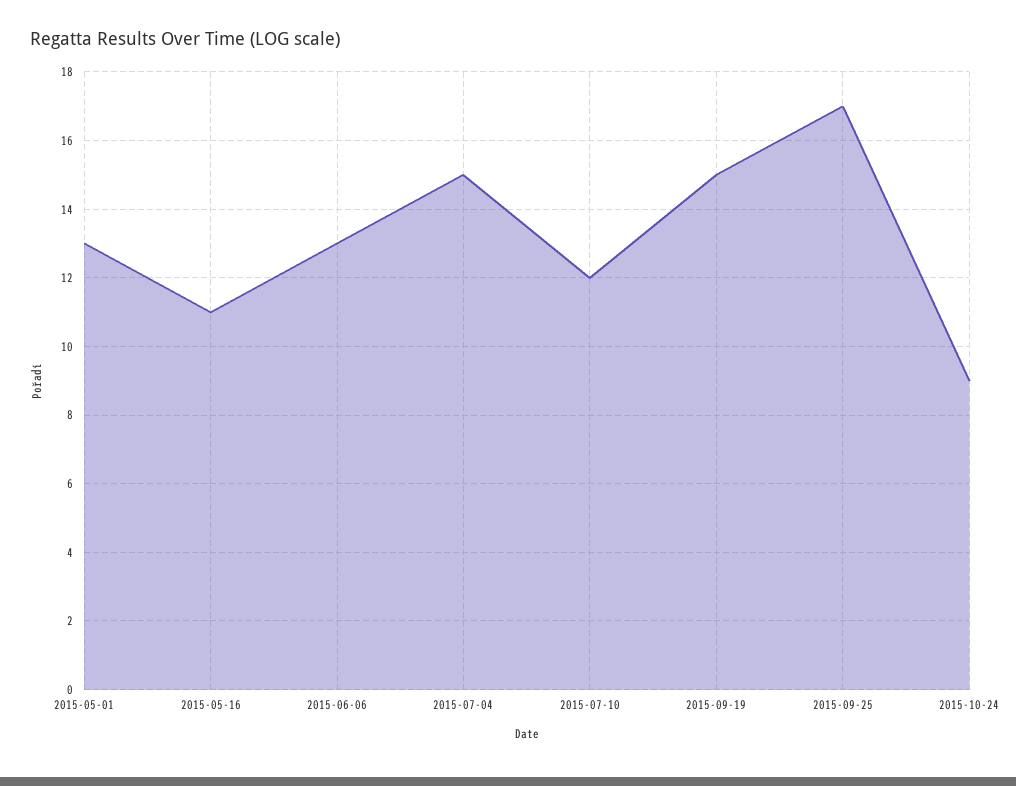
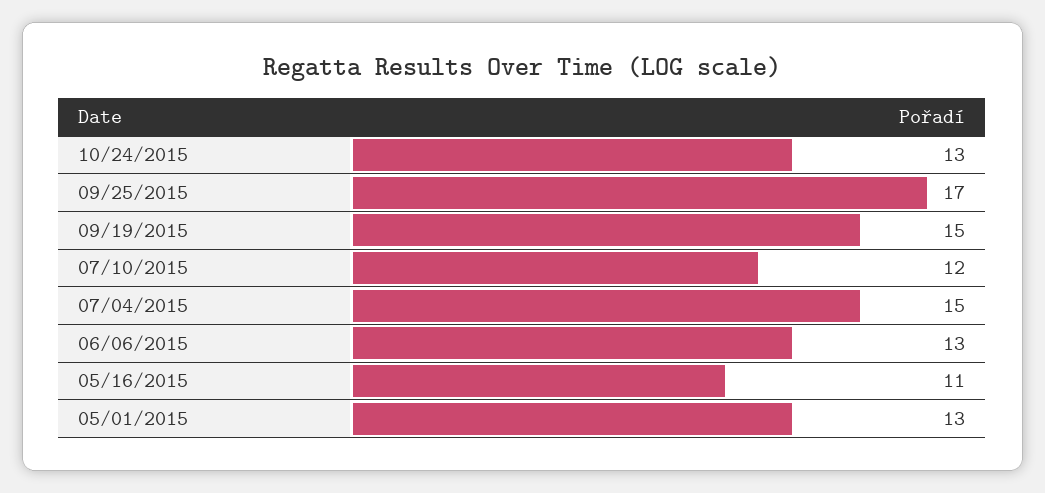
2015-10-24: 9 -> 13

